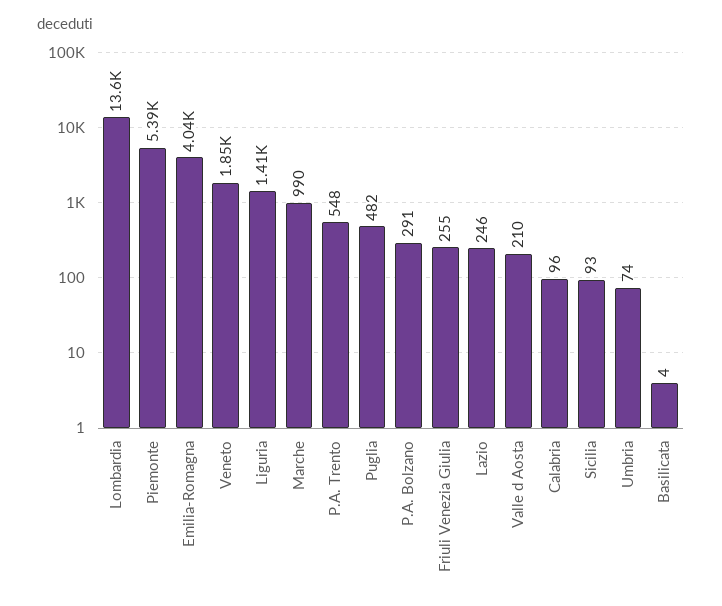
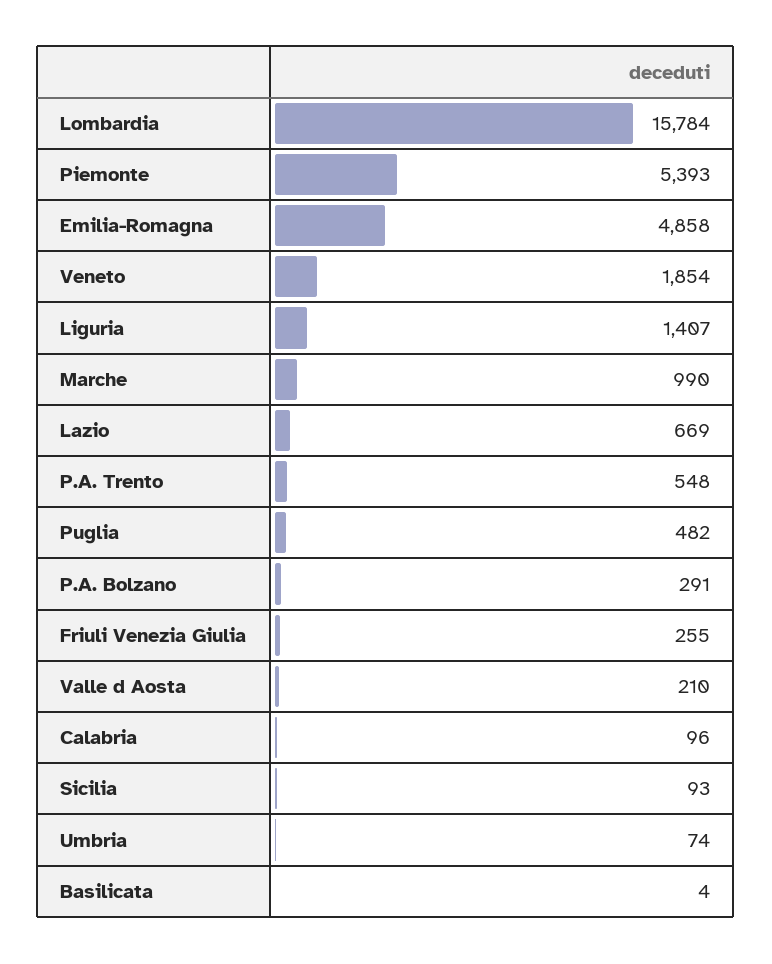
Lombardia: 13600 -> 15784
Emilia-Romagna: 4040 -> 4858
Lazio: 246 -> 669

